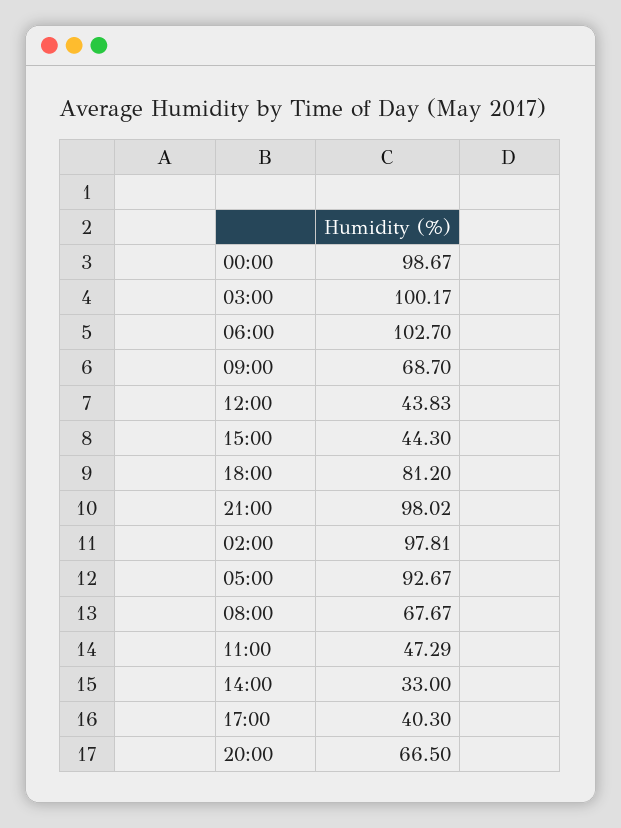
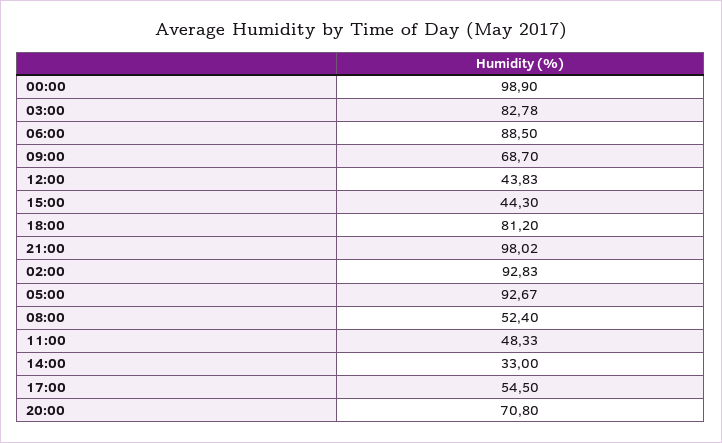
00:00: 98.67 -> 98.9
03:00: 100.17 -> 82.78
06:00: 102.7 -> 88.5
02:00: 97.81 -> 92.83
08:00: 67.67 -> 52.4
11:00: 47.29 -> 48.33
17:00: 40.3 -> 54.5
20:00: 66.5 -> 70.8

